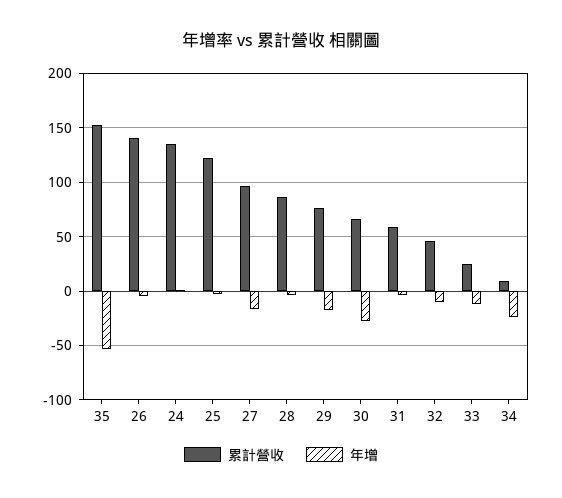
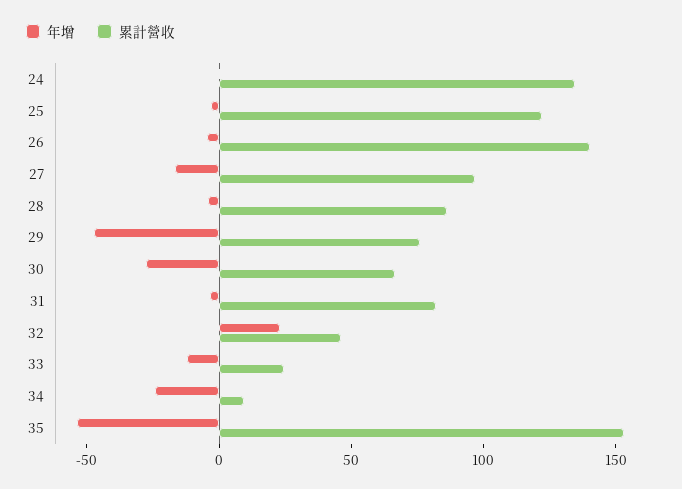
年增, 29: -20 -> -50
累計營收, 31: 60 -> 80
年增, 32: -10 -> 20

